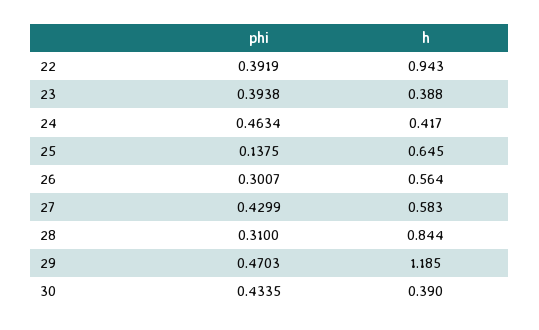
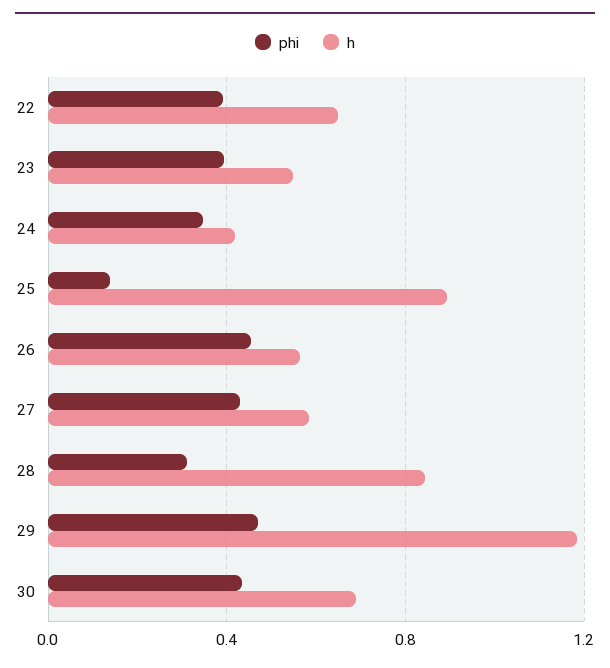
h, 22: 0.943 -> 0.65
h, 23: 0.388 -> 0.55
phi, 24: 0.4634 -> 0.35
h, 25: 0.645 -> 0.9
phi, 26: 0.3007 -> 0.45
h, 30: 0.39 -> 0.7

